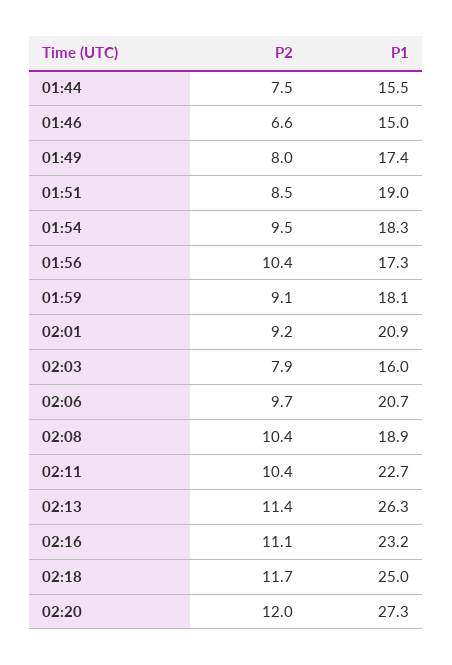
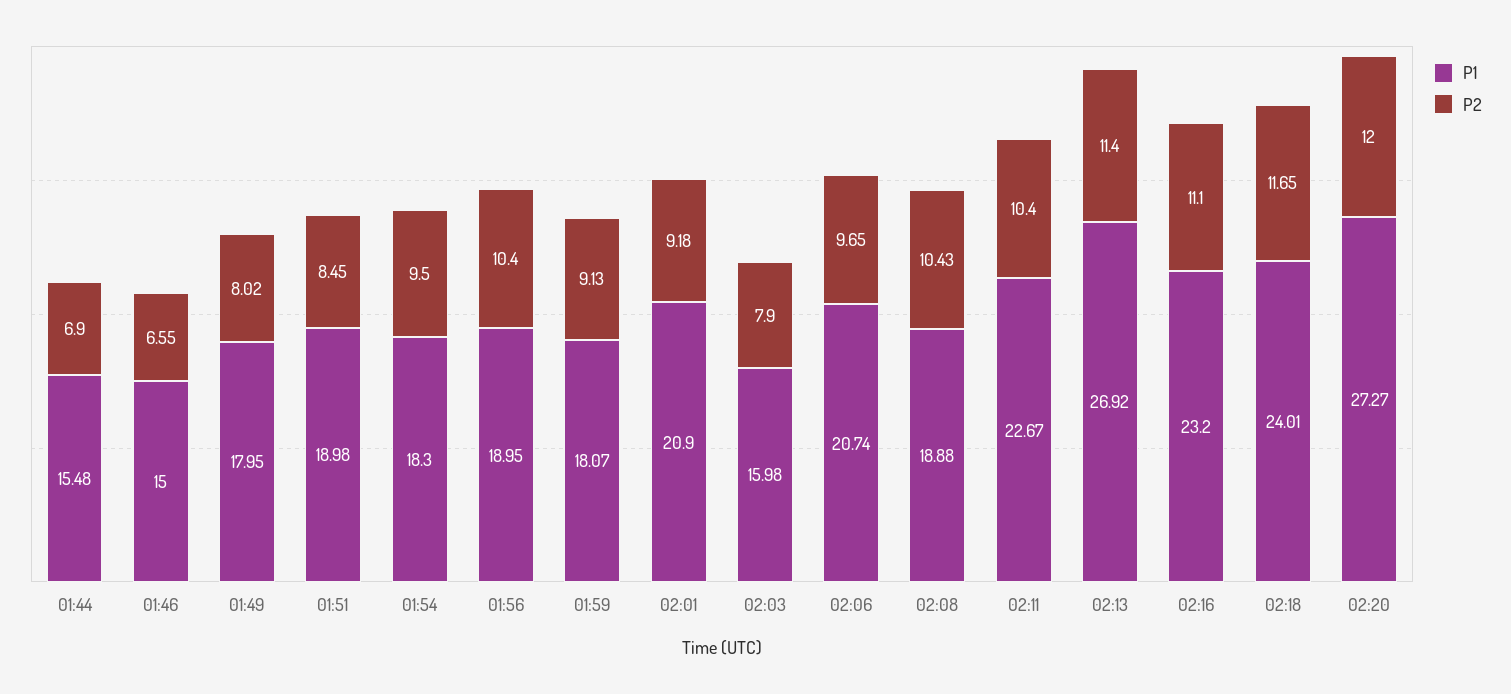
P2, 01:44: 7.5 -> 6.9
P1, 01:49: 17.4 -> 17.95
P1, 01:56: 17.3 -> 18.95
P1, 02:13: 26.3 -> 26.92
P1, 02:18: 25 -> 24.01

